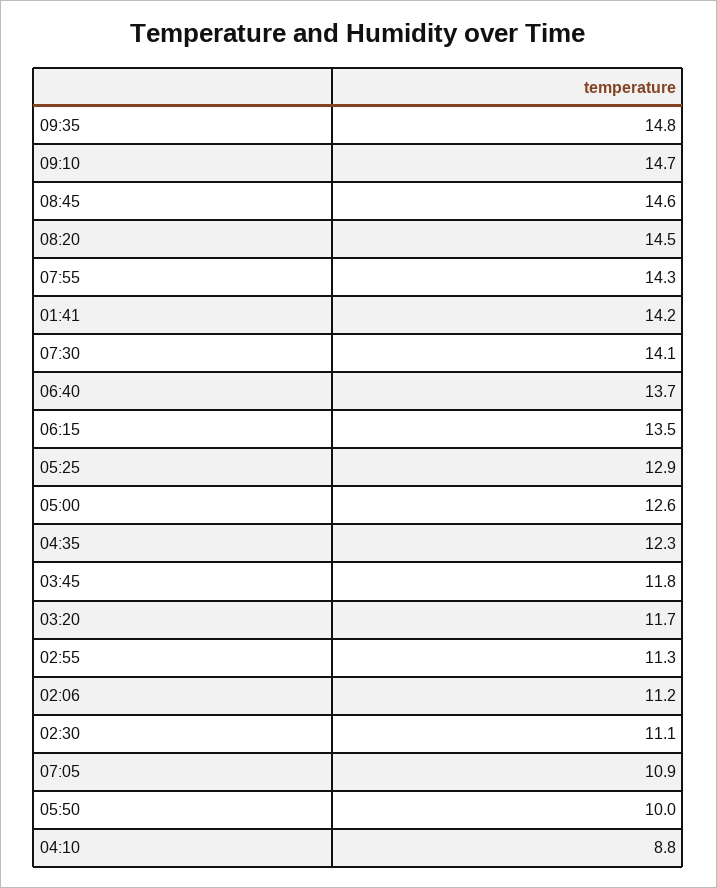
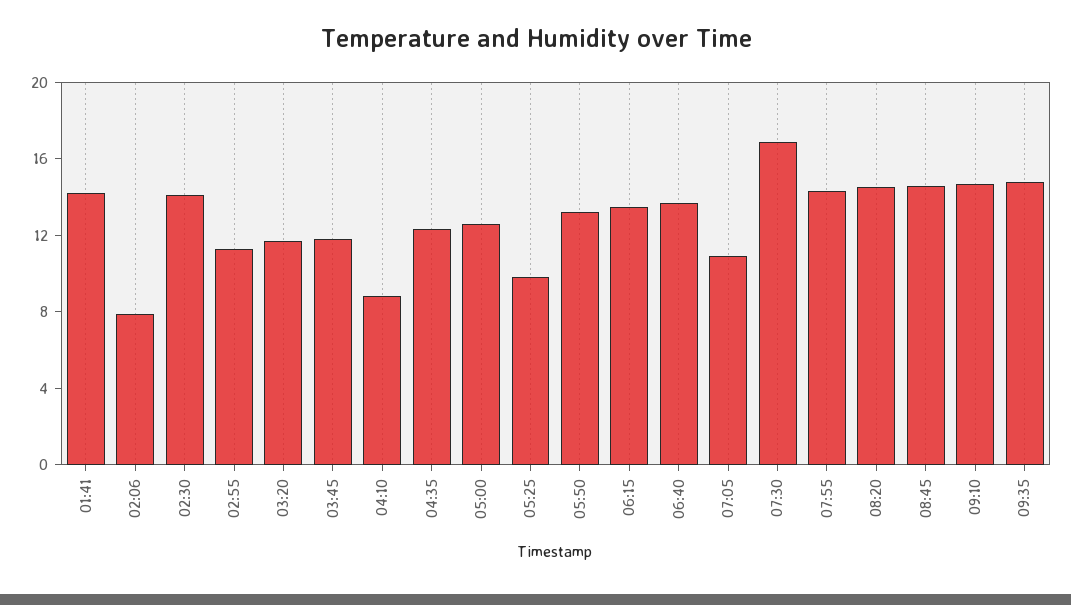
07:30: 14.1 -> 17
05:25: 12.9 -> 10
02:06: 11.2 -> 8
02:30: 11.1 -> 14
05:50: 10 -> 13

